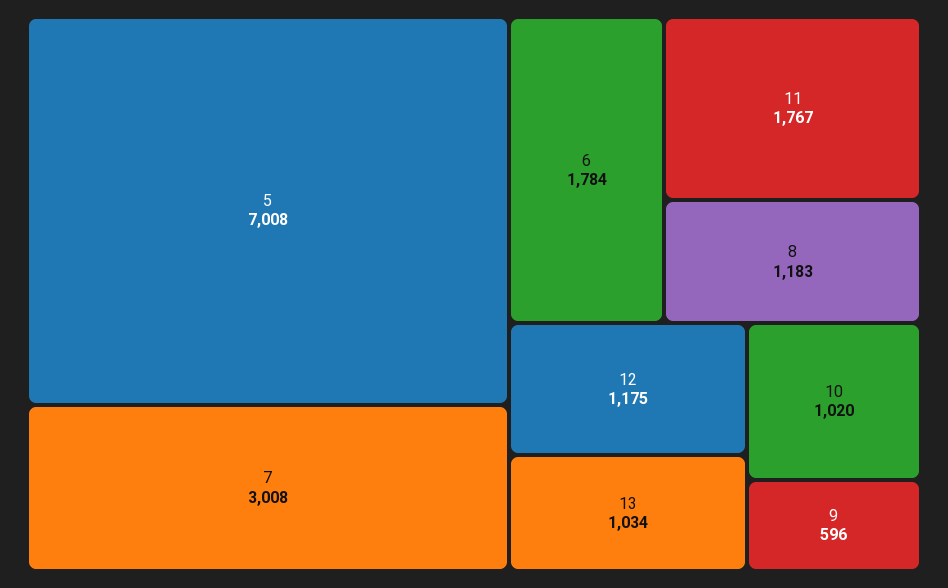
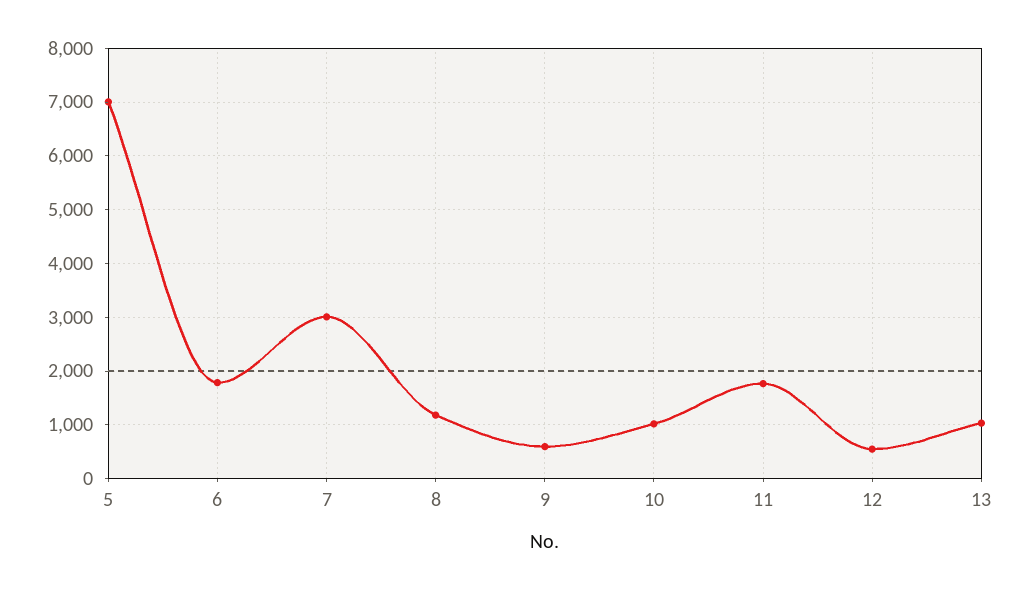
12: 1175 -> 600

